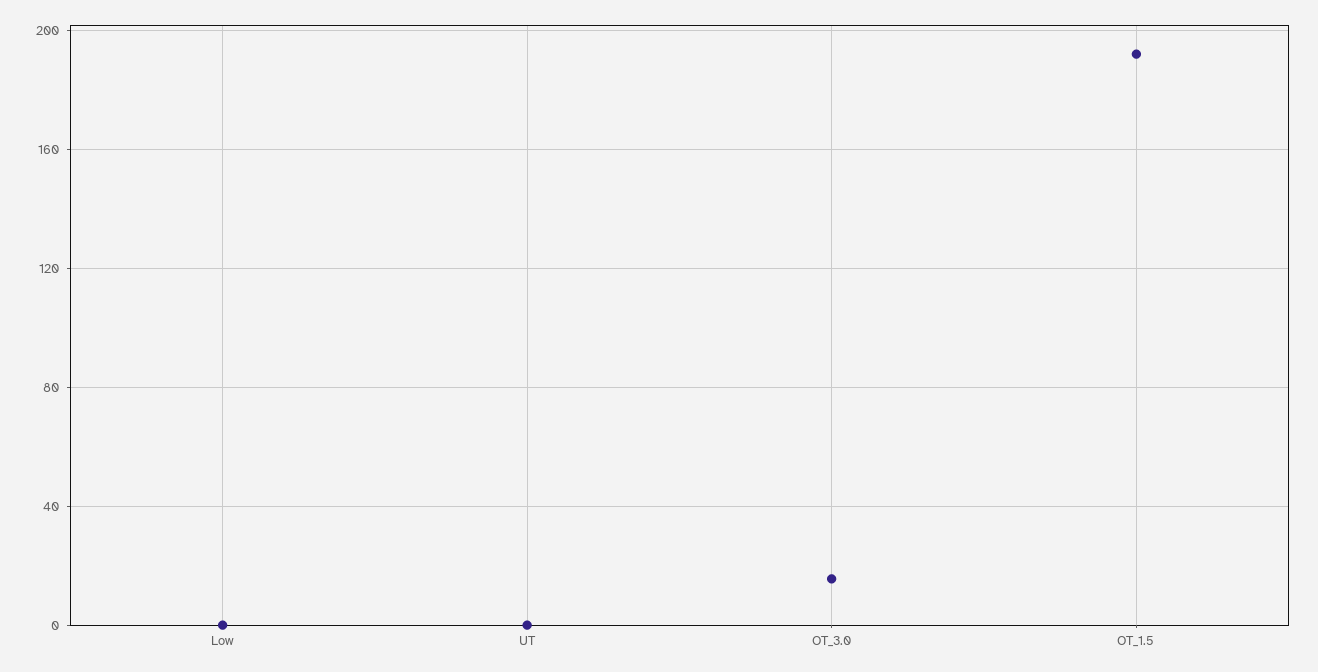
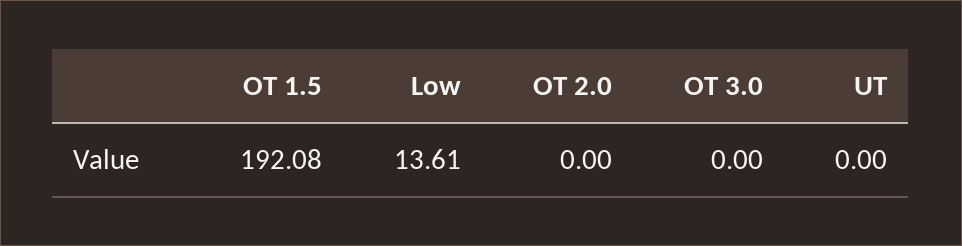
Low: 0 -> 13.61
OT_3.0: 15 -> 0
OT 2.0: none -> 0

